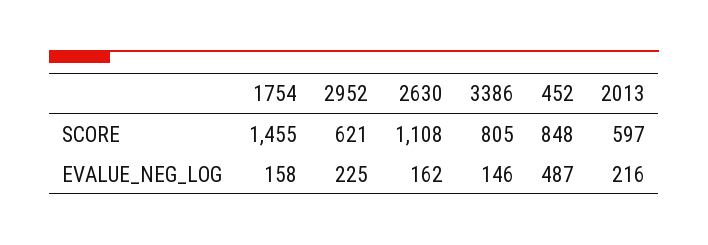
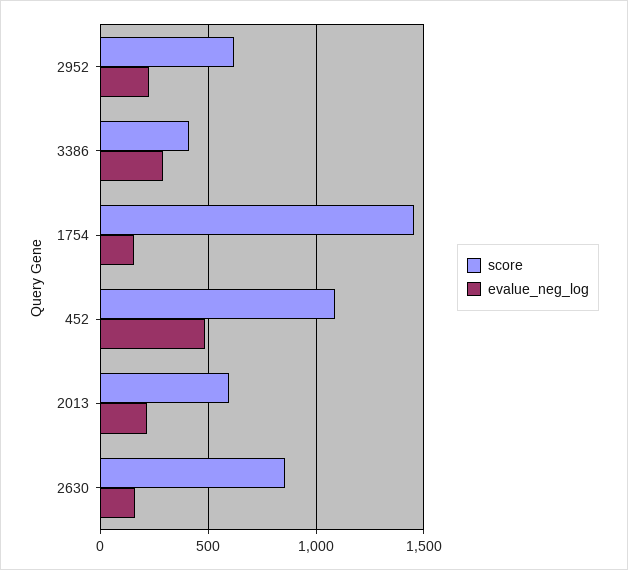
SCORE, 2630: 1108 -> 850
SCORE, 3386: 805 -> 400
SCORE, 452: 848 -> 1100
EVALUE_NEG_LOG, 3386: 146 -> 300

